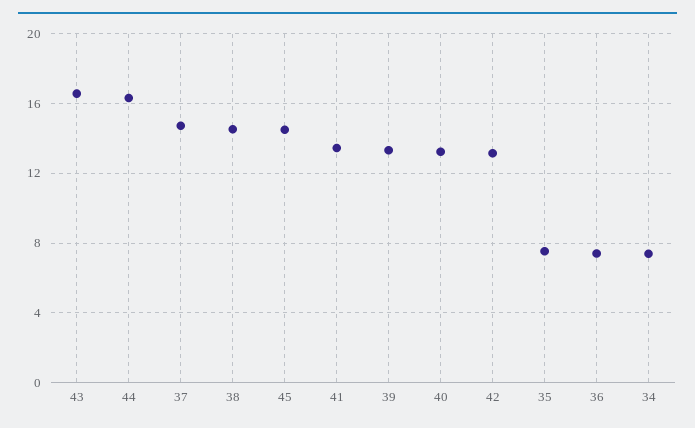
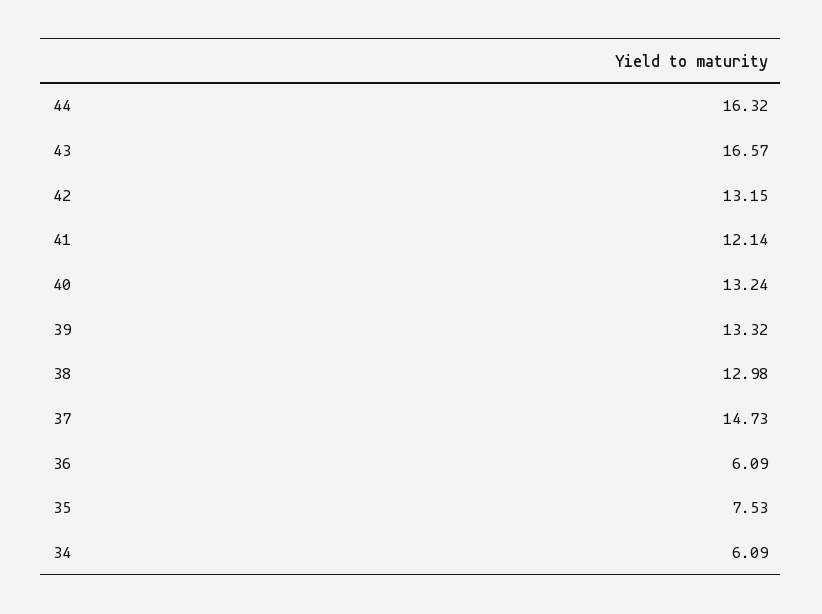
38: 14.5 -> 12.98
45: 14.5 -> none
41: 13.5 -> 12.14
36: 7.5 -> 6.09
34: 7.5 -> 6.09

